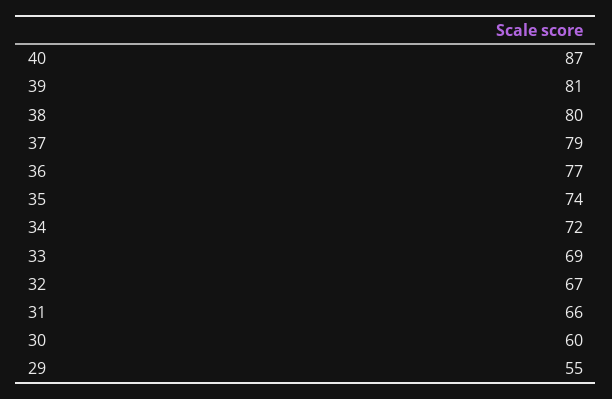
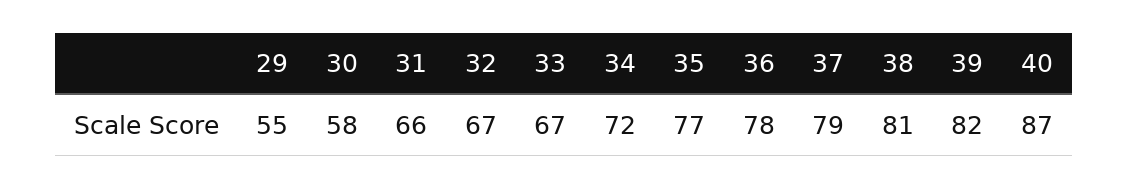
39: 81 -> 82
38: 80 -> 81
36: 77 -> 78
35: 74 -> 77
33: 69 -> 67
30: 60 -> 58

